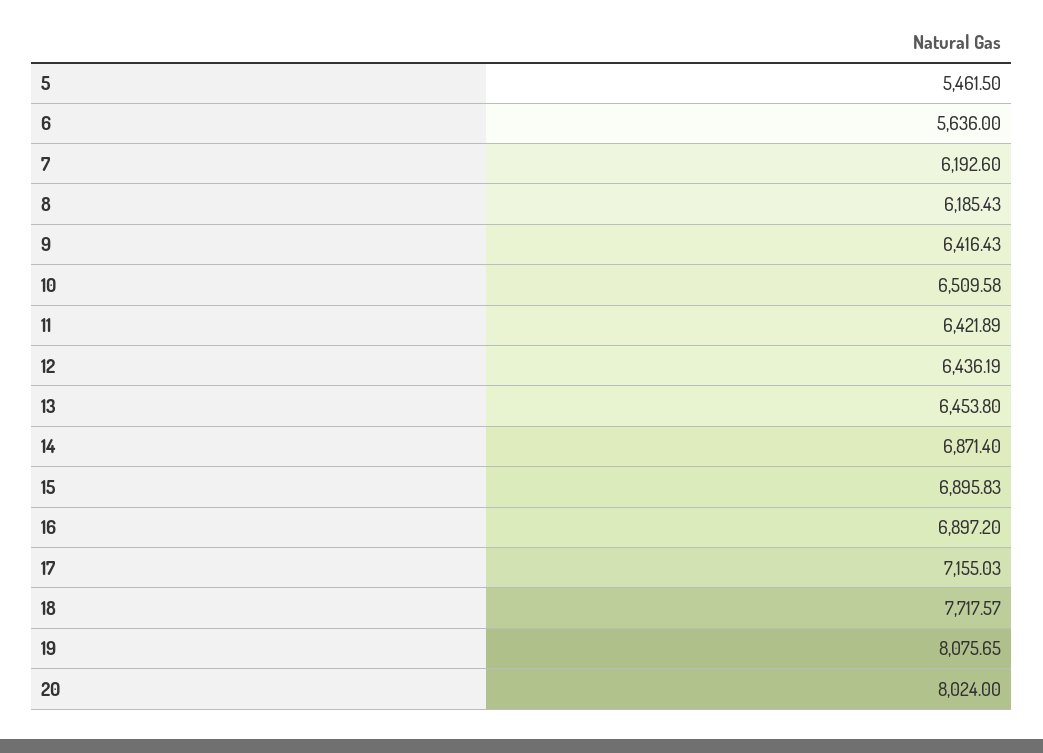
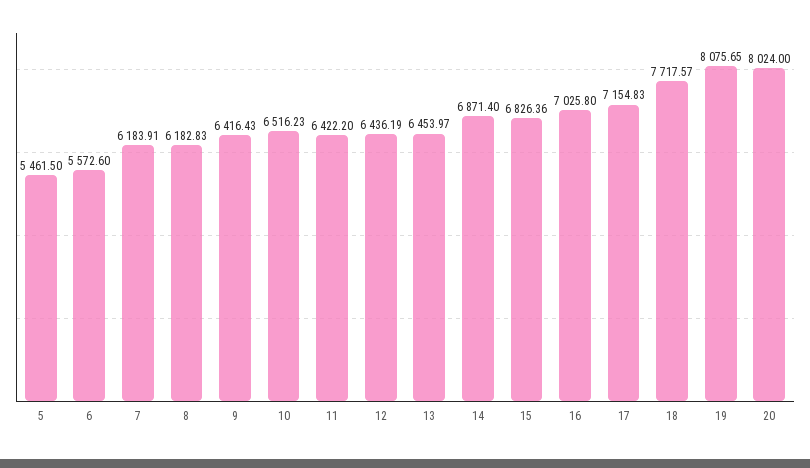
6: 5636 -> 5572.6
7: 6192.6 -> 6183.91
8: 6185.43 -> 6182.83
10: 6509.58 -> 6516.23
11: 6421.89 -> 6422.2
13: 6453.8 -> 6453.97
15: 6895.83 -> 6826.36
16: 6897.2 -> 7025.8
17: 7155.03 -> 7154.83

